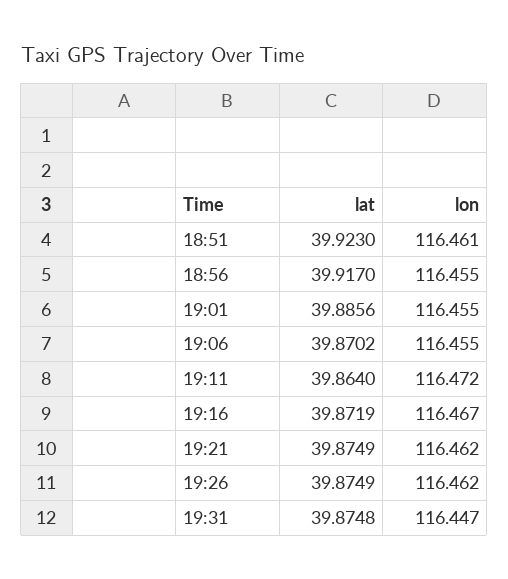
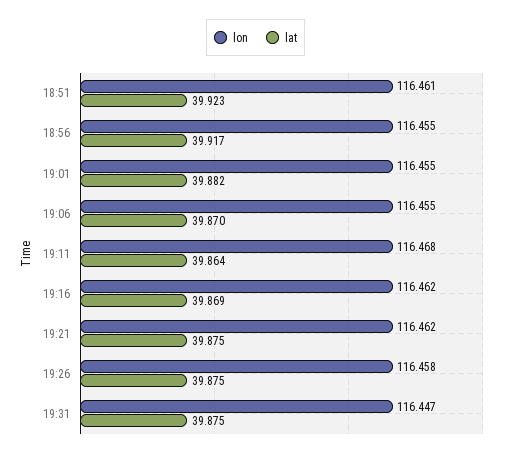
lat, 19:01: 39.8856 -> 39.882
lon, 19:11: 116.472 -> 116.468
lat, 19:16: 39.8719 -> 39.869
lon, 19:16: 116.467 -> 116.462
lon, 19:26: 116.462 -> 116.458

